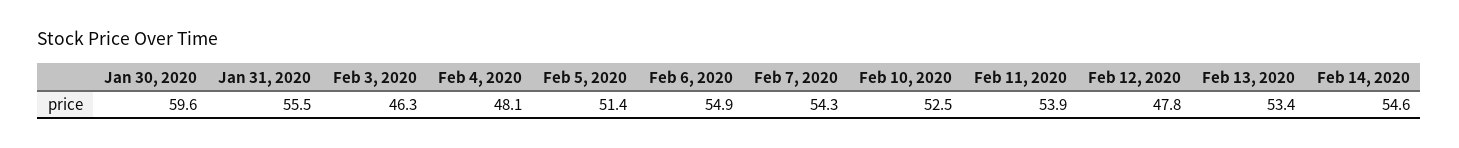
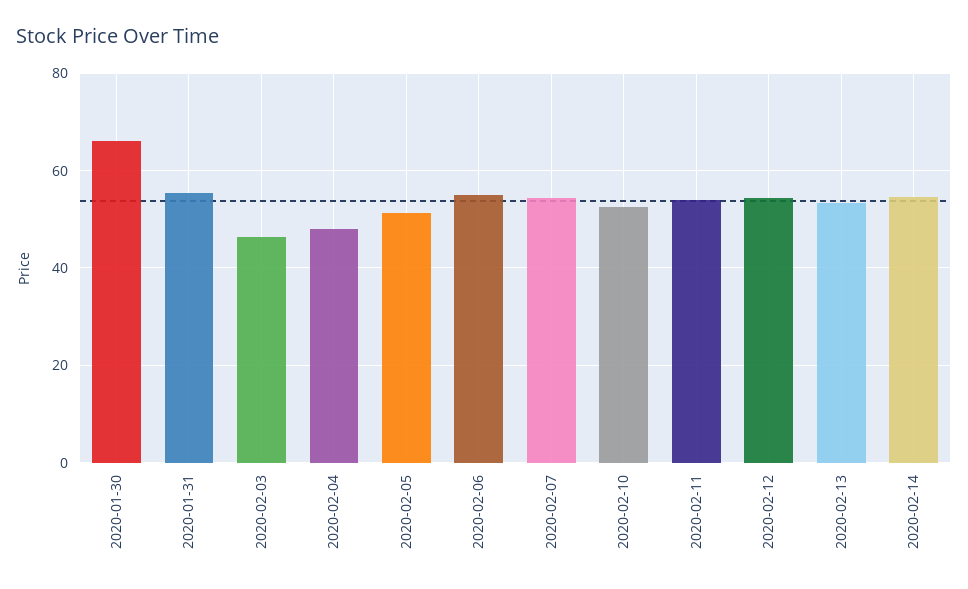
Jan 30, 2020: 59.6 -> 66
Feb 12, 2020: 47.8 -> 54

